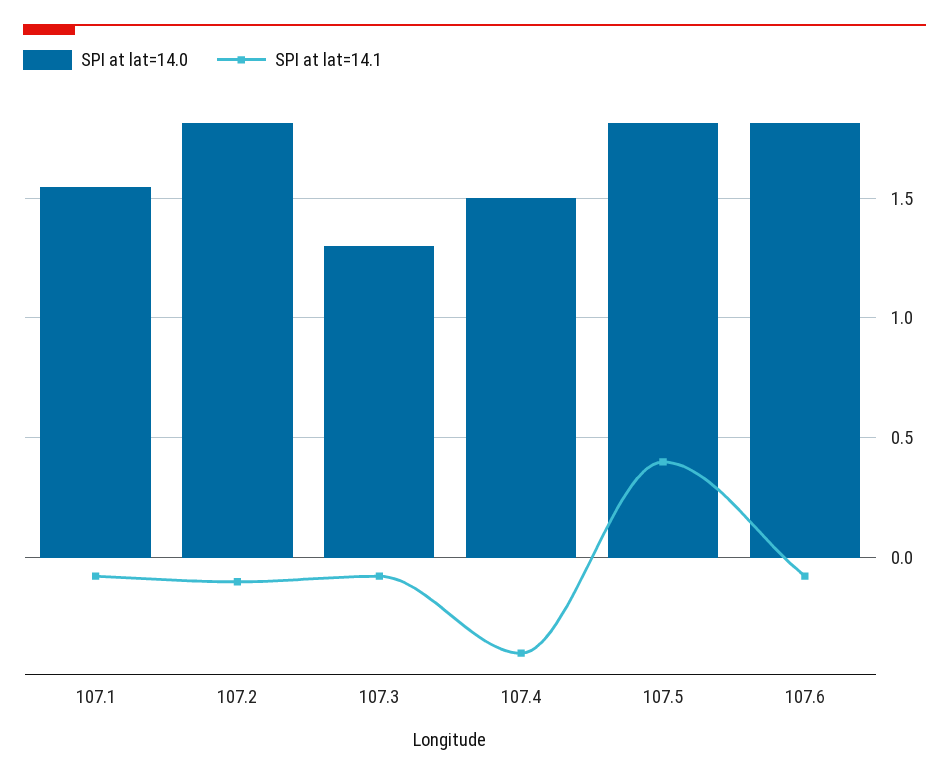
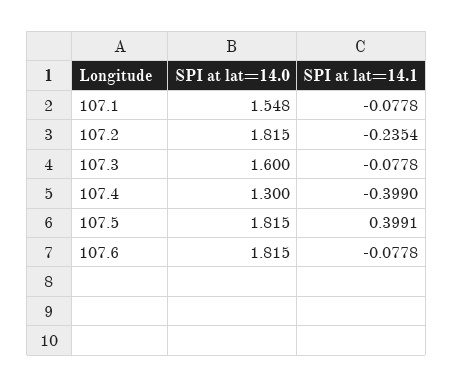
SPI at lat=14.1, 107.2: -0.1 -> -0.2354
SPI at lat=14.0, 107.3: 1.3 -> 1.6
SPI at lat=14.0, 107.4: 1.5 -> 1.3

